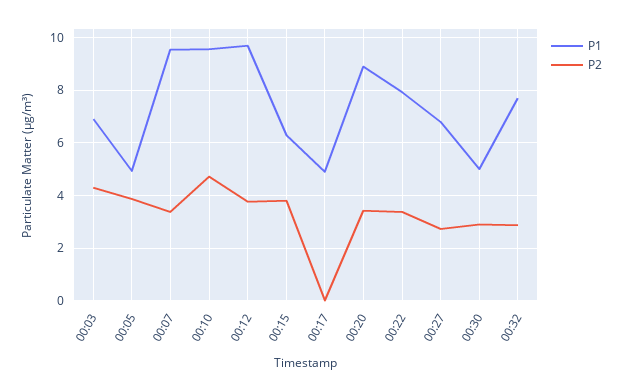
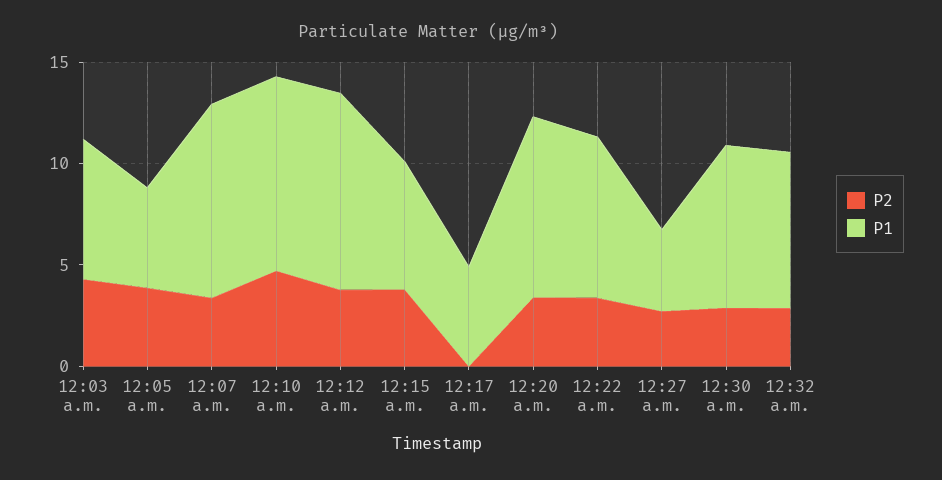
P1, 00:27: 6.75 -> 4
P1, 00:30: 5 -> 8

